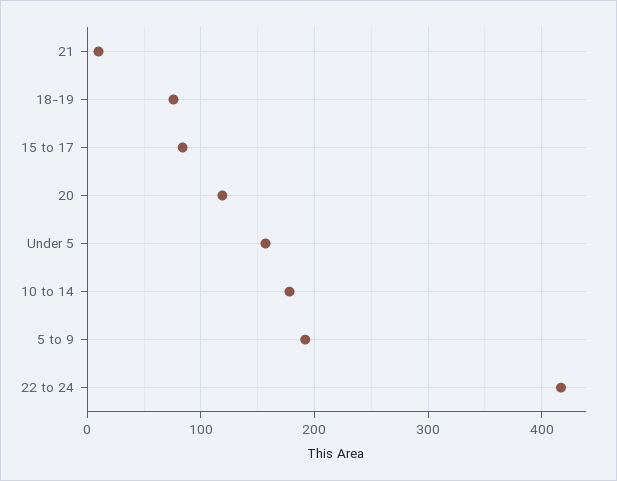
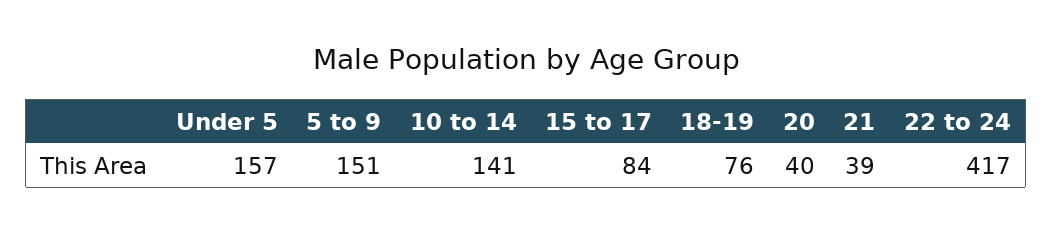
21: 10 -> 39
20: 120 -> 40
10 to 14: 180 -> 141
5 to 9: 190 -> 151

